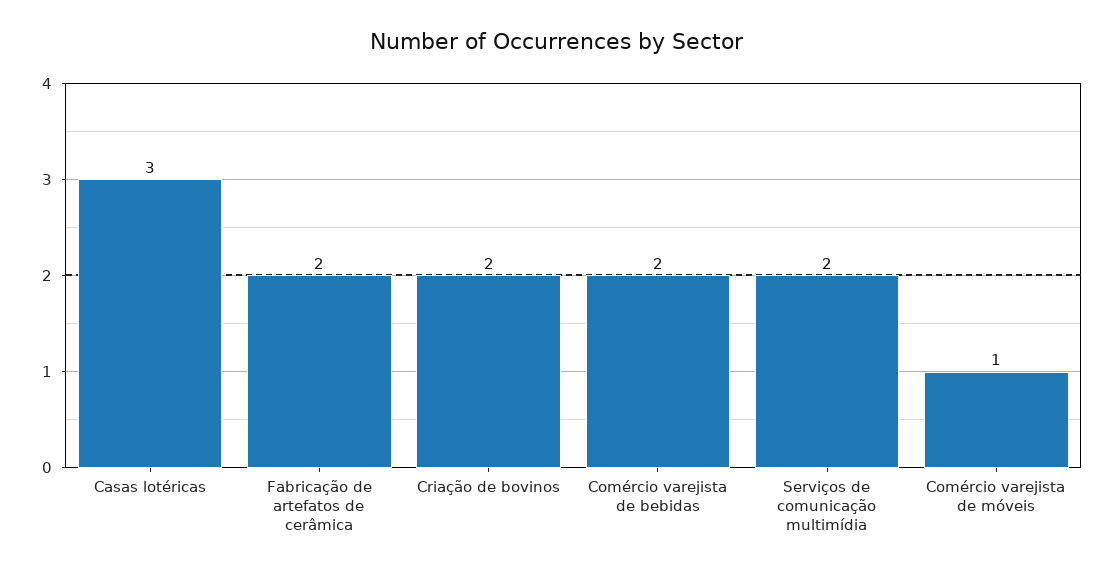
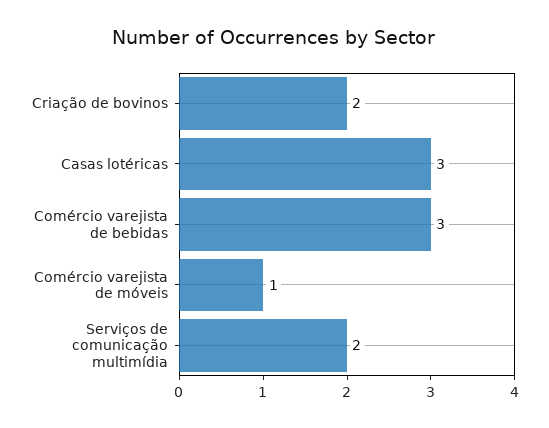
Fabricação de artefatos de cerâmica: 2 -> none
Comércio varejista de bebidas: 2 -> 3

